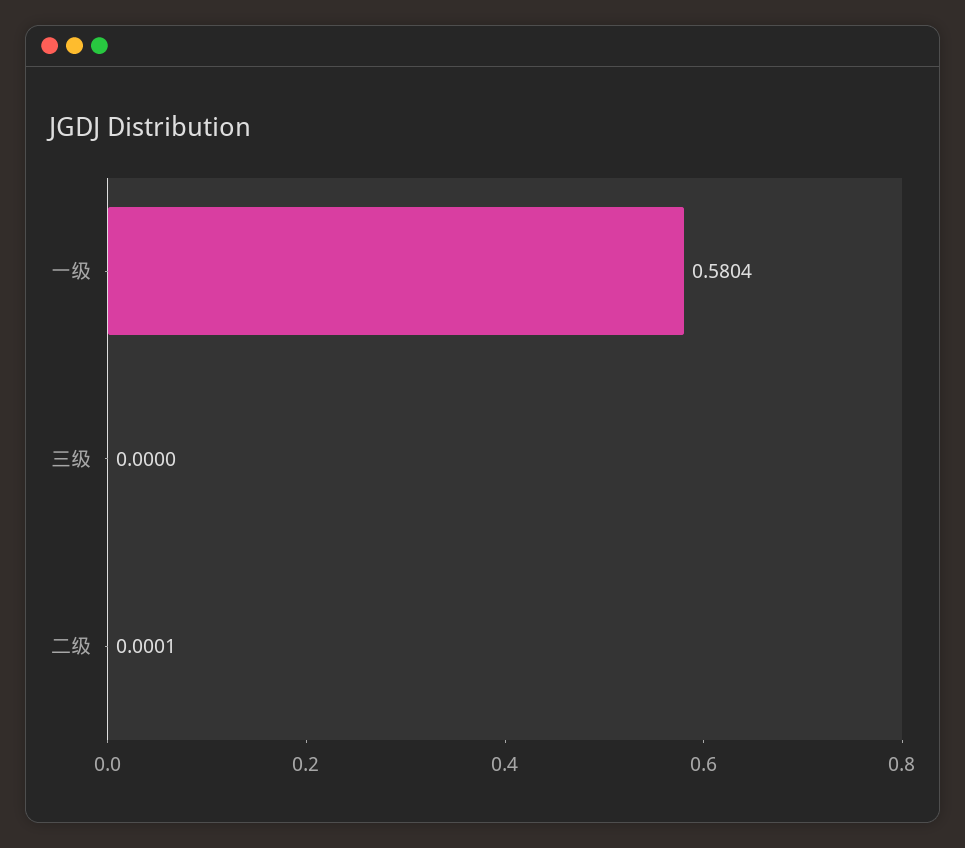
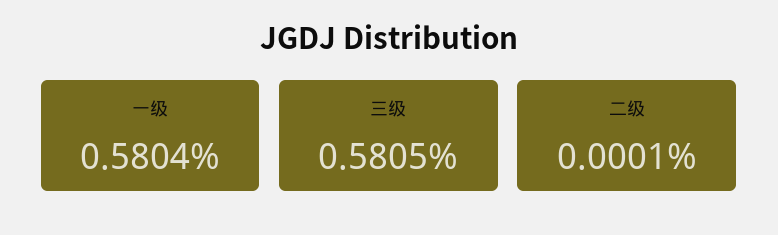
三级: 0 -> 0.5805

